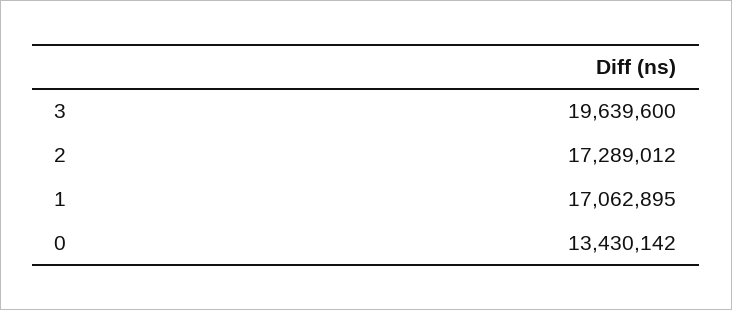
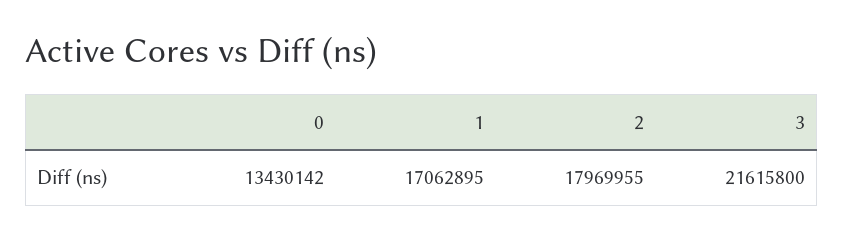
3: 19639600 -> 21615800
2: 17289012 -> 17969955

